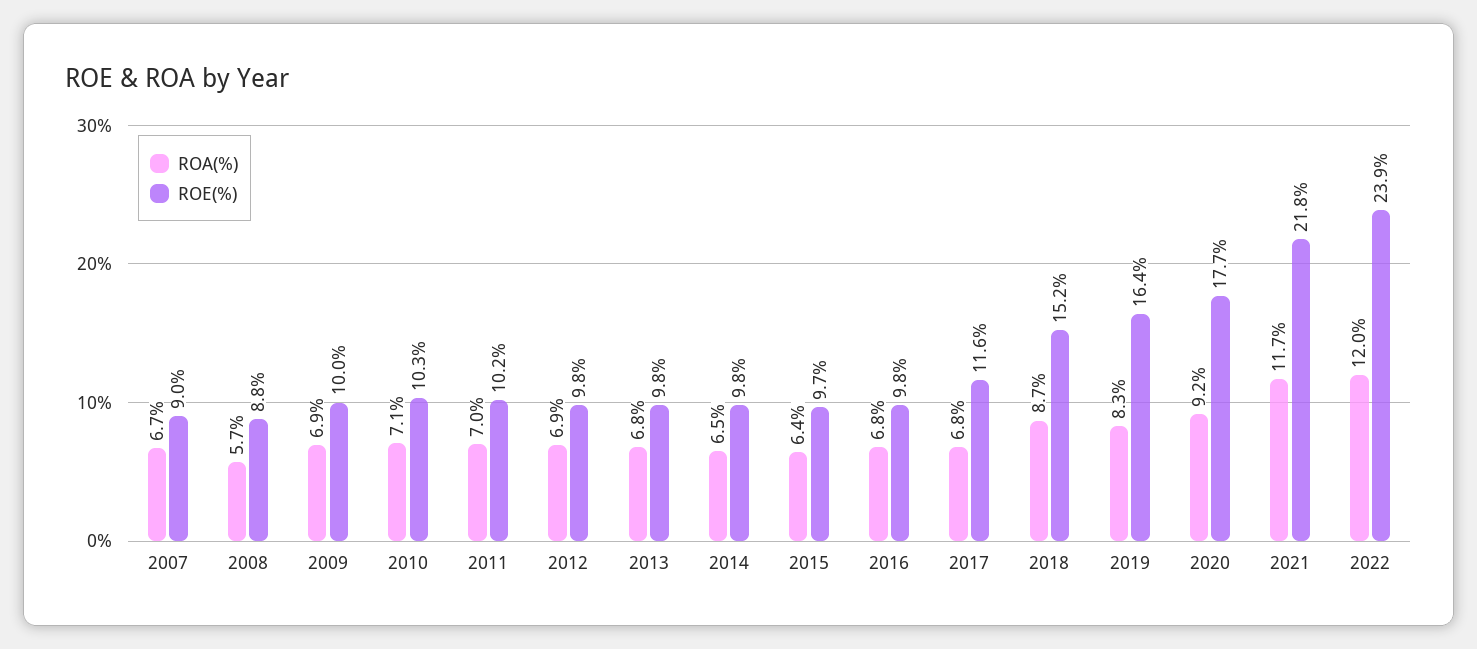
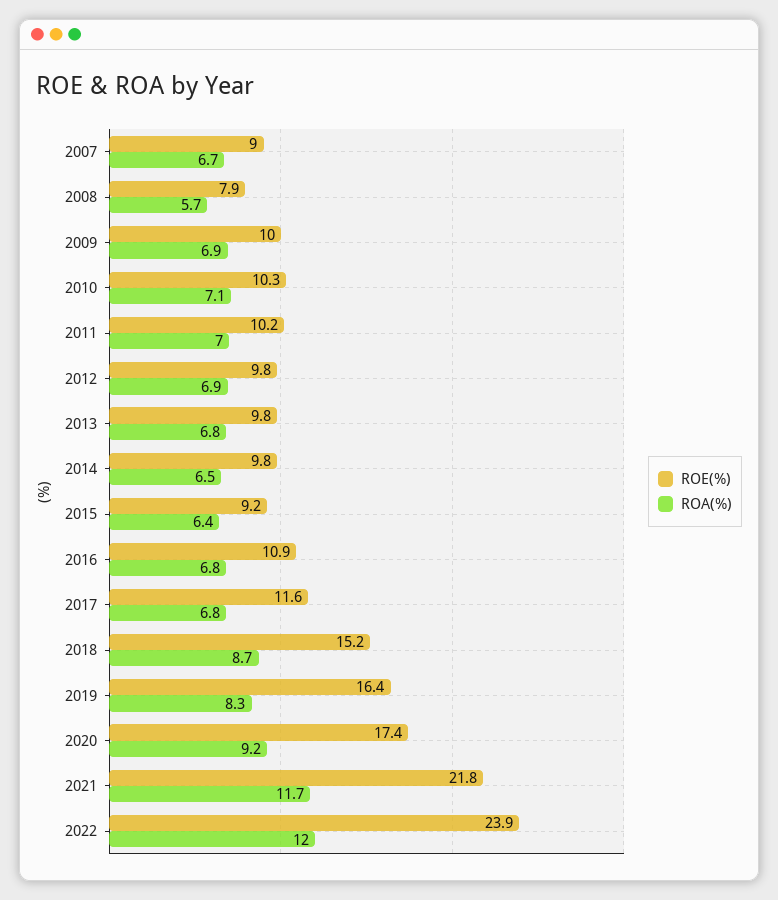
ROE(%), 2008: 8.8 -> 7.9
ROE(%), 2015: 9.7 -> 9.2
ROE(%), 2016: 9.8 -> 10.9
ROE(%), 2020: 17.7 -> 17.4

